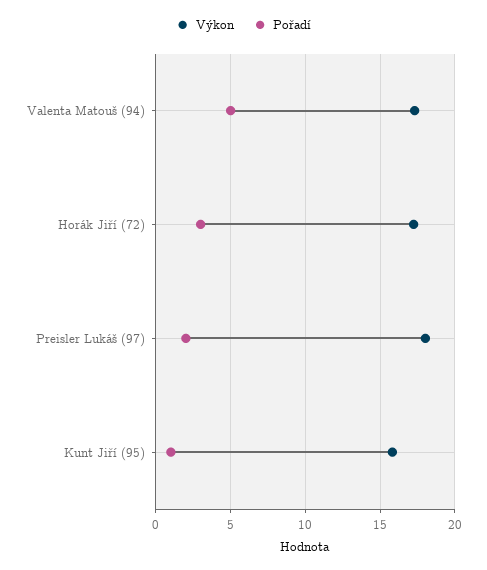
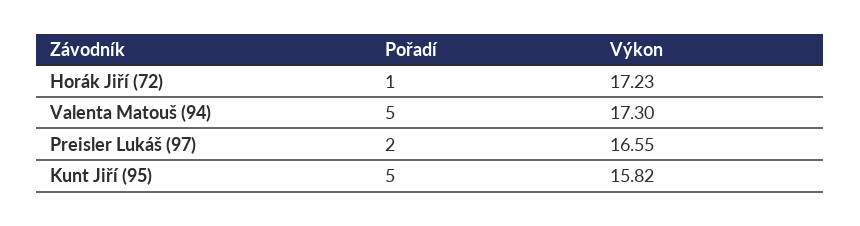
Pořadí, Horák Jiří (72): 3 -> 1
Výkon, Preisler Lukáš (97): 18 -> 16.55
Pořadí, Kunt Jiří (95): 1 -> 5

